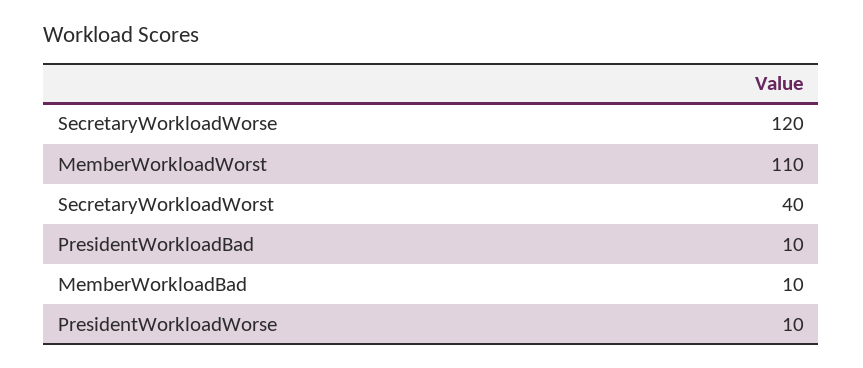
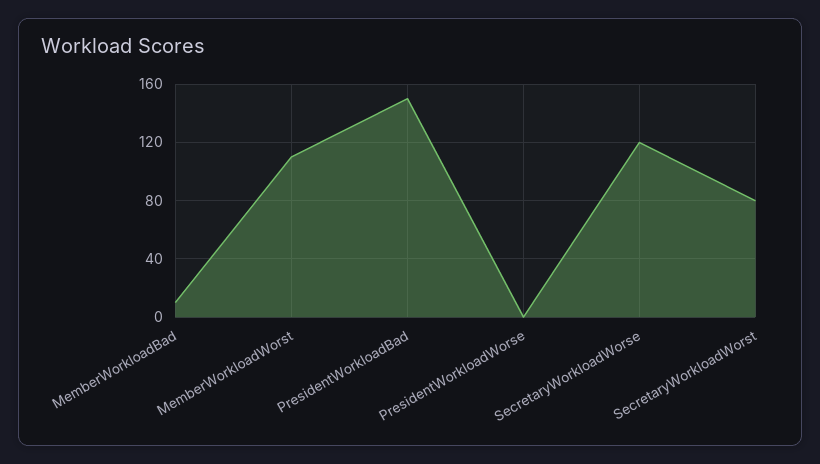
SecretaryWorkloadWorst: 40 -> 80
PresidentWorkloadBad: 10 -> 150
PresidentWorkloadWorse: 10 -> 0

